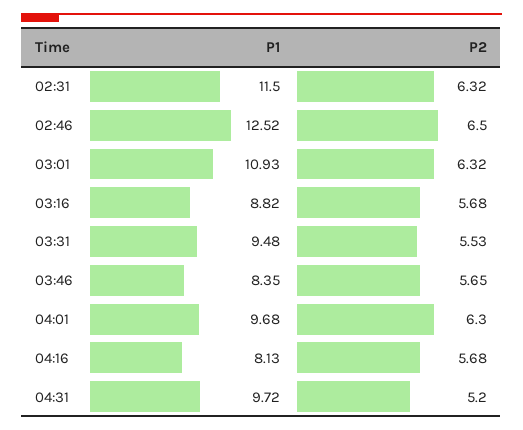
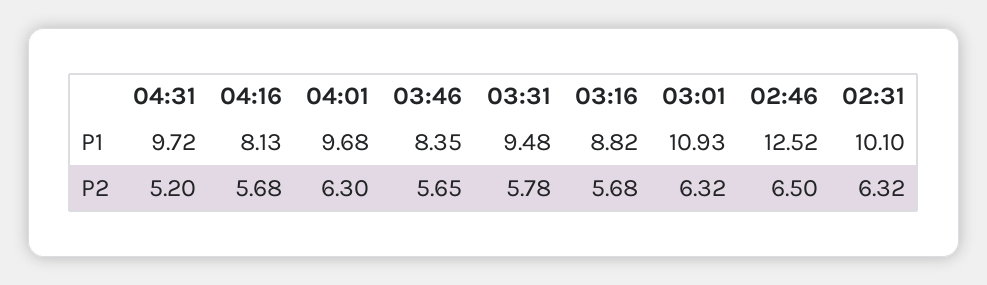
P1, 02:31: 11.5 -> 10.1
P2, 03:31: 5.53 -> 5.78

